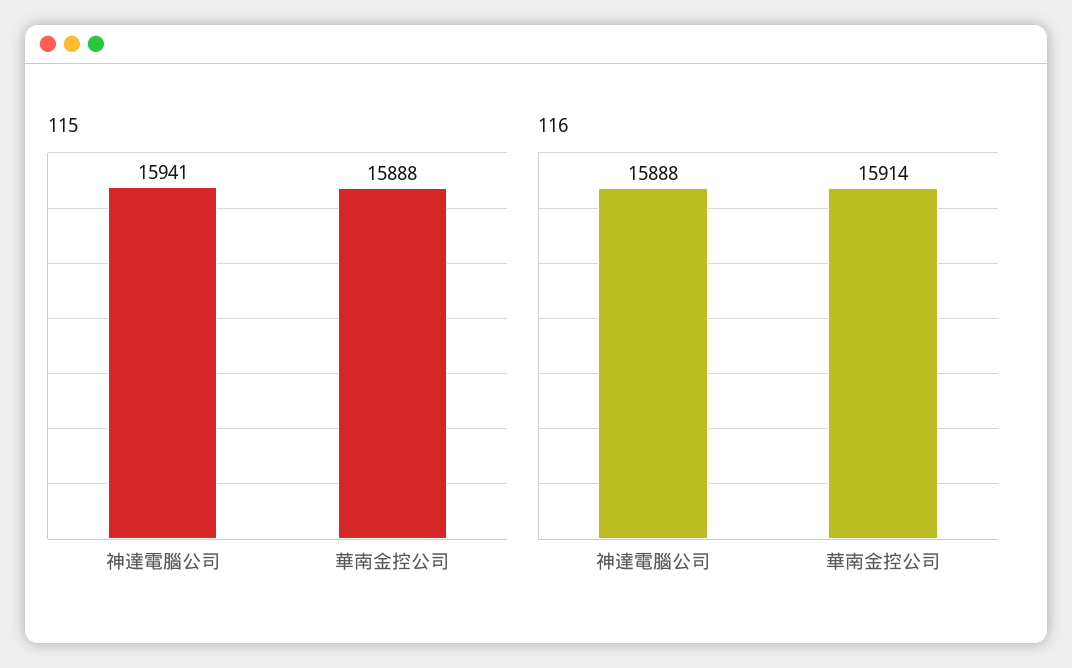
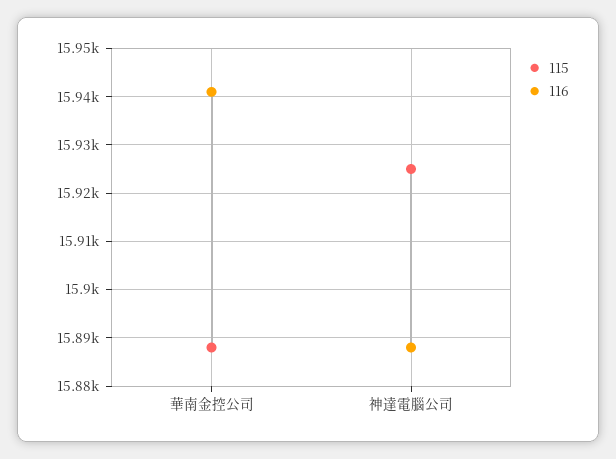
115, 神達電腦公司: 15941 -> 15925
116, 華南金控公司: 15914 -> 15940

